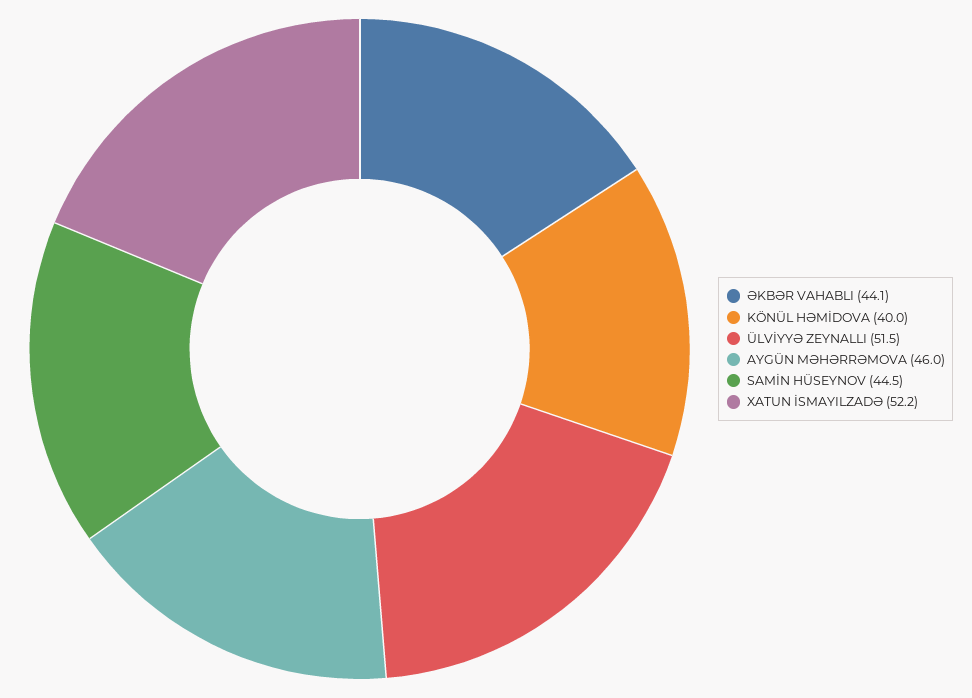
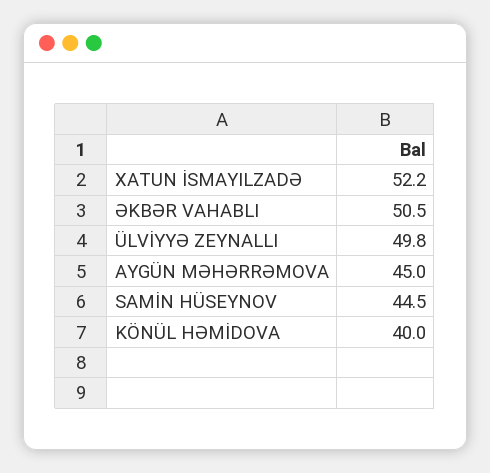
ƏKBƏR VAHABLI: 44.1 -> 50.5
ÜLVİYYƏ ZEYNALLI: 51.5 -> 49.8
AYGÜN MƏHƏRRƏMOVA: 46 -> 45

